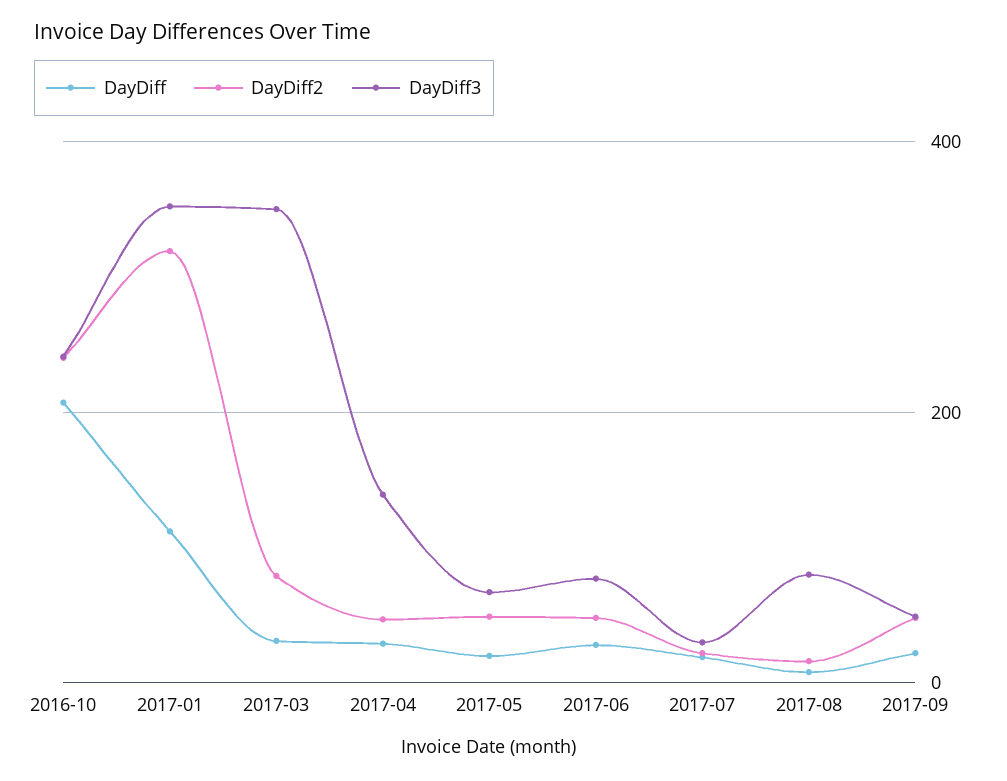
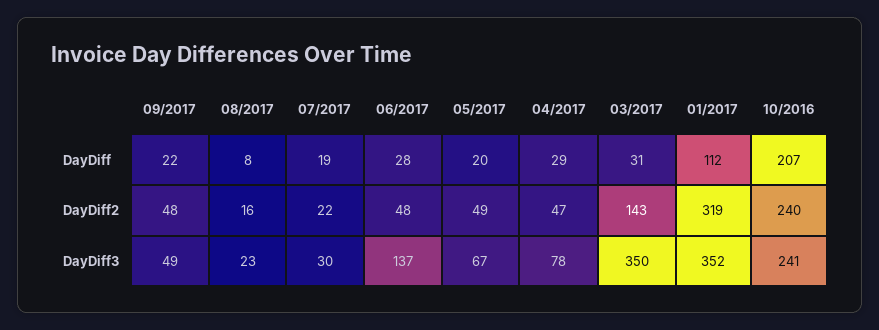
DayDiff2, 2017-03: 80 -> 143
DayDiff3, 2017-04: 140 -> 78
DayDiff3, 2017-06: 80 -> 137
DayDiff3, 2017-08: 80 -> 23

